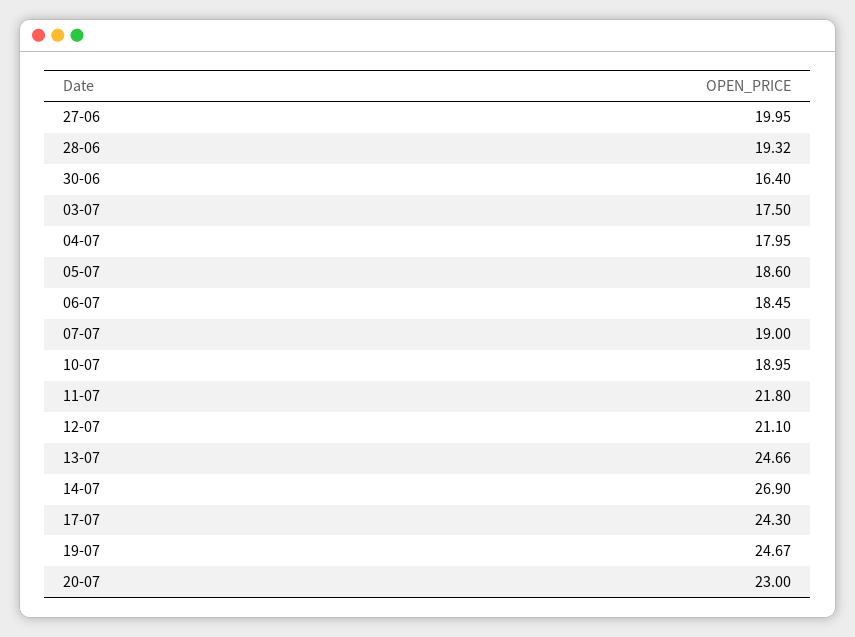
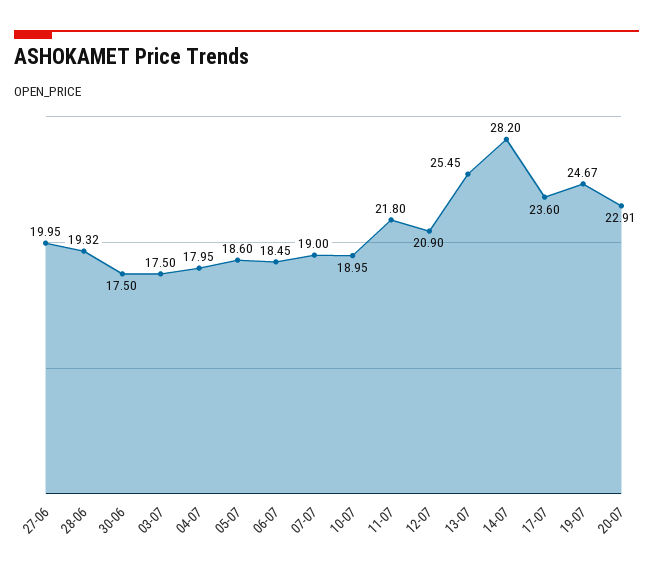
30-06: 16.4 -> 17.5
12-07: 21.1 -> 20.9
13-07: 24.66 -> 25.45
14-07: 26.9 -> 28.2
17-07: 24.3 -> 23.6
20-07: 23 -> 22.91

